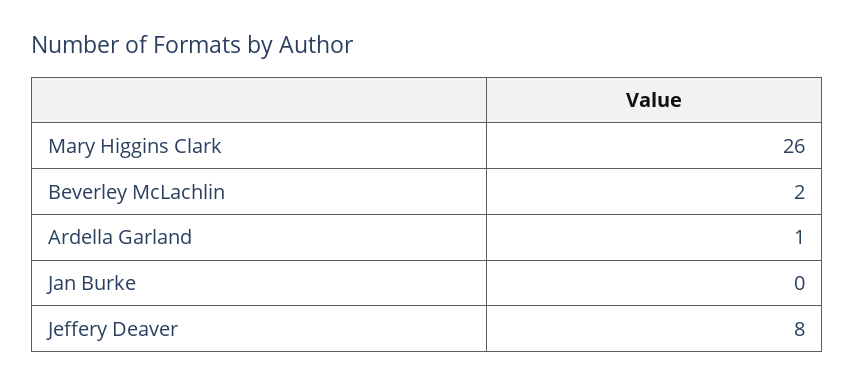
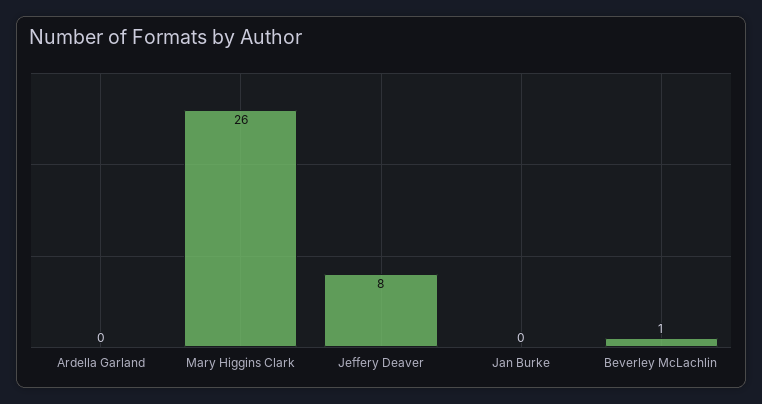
Beverley McLachlin: 2 -> 1
Ardella Garland: 1 -> 0

